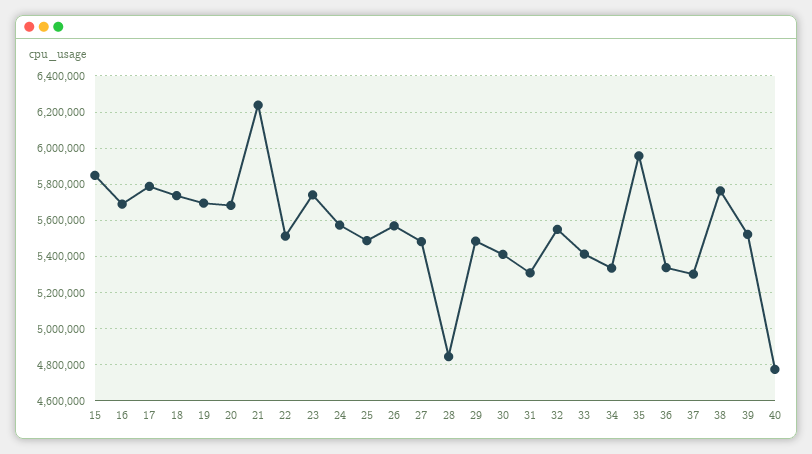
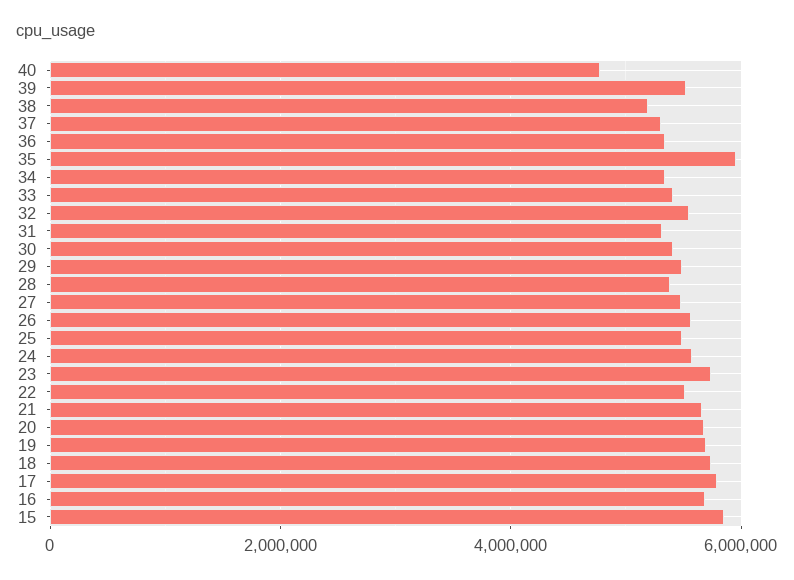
21: 6250000 -> 5600000
28: 4850000 -> 5400000
38: 5750000 -> 5200000

